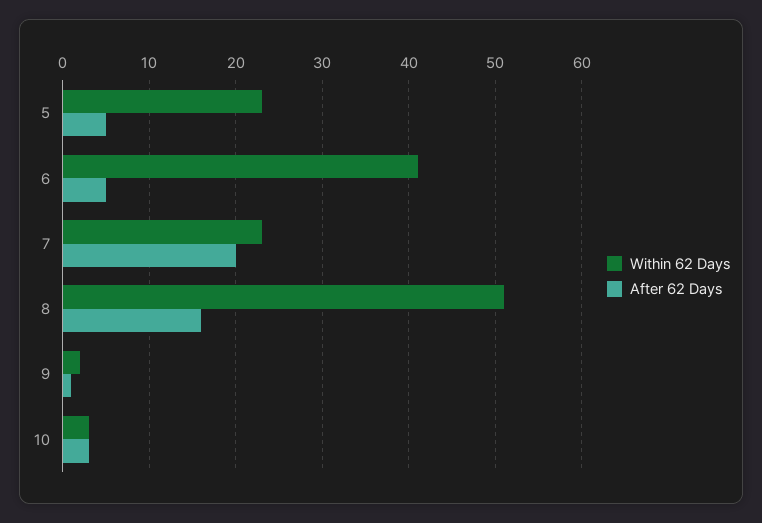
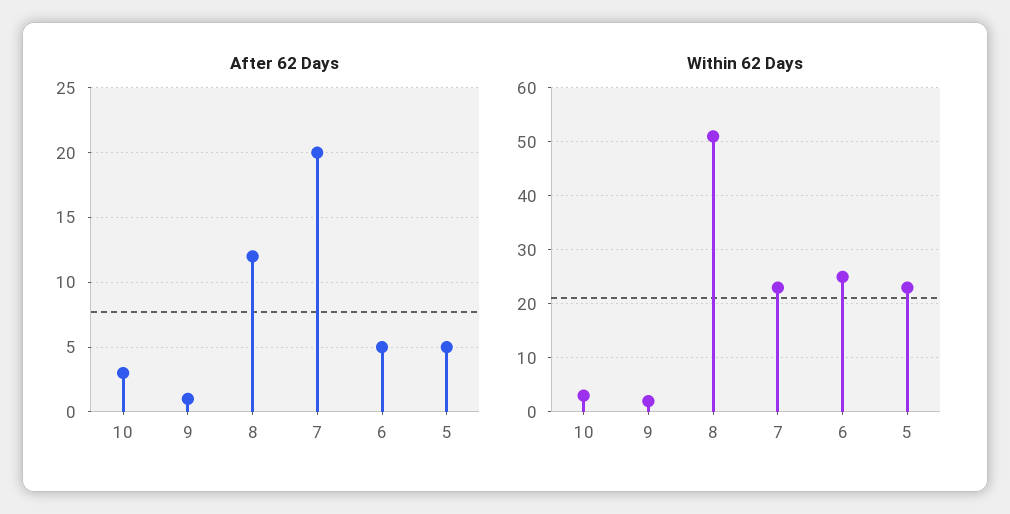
Within 62 Days, 6: 41 -> 25
After 62 Days, 8: 16 -> 12

